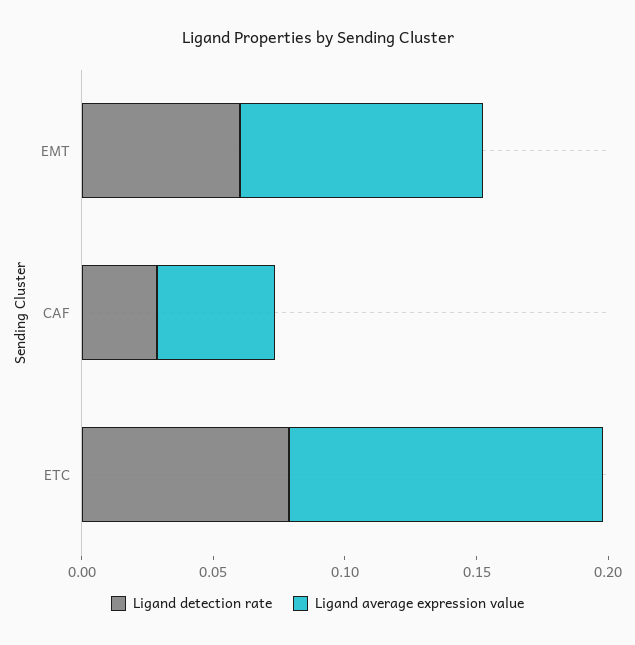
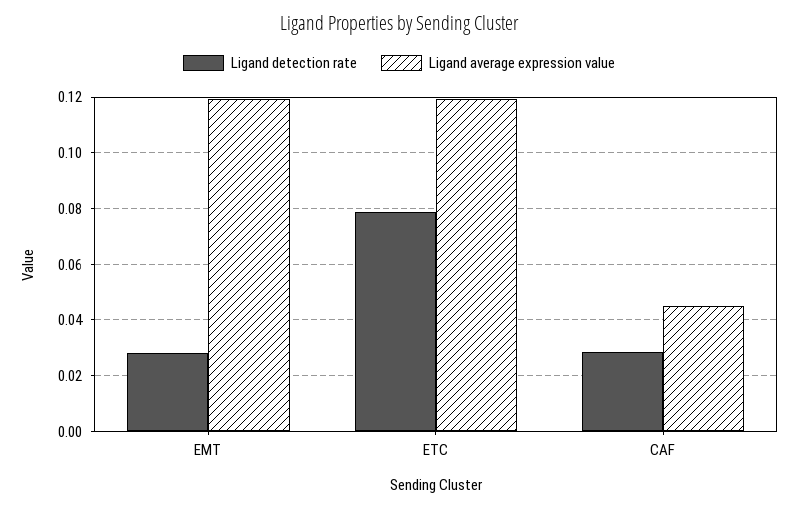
Ligand detection rate, EMT: 0.06 -> 0.0275
Ligand average expression value, EMT: 0.09 -> 0.12

